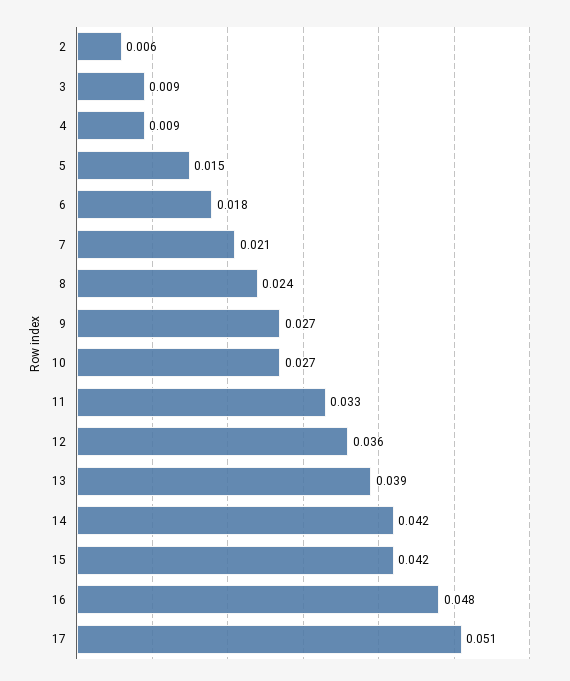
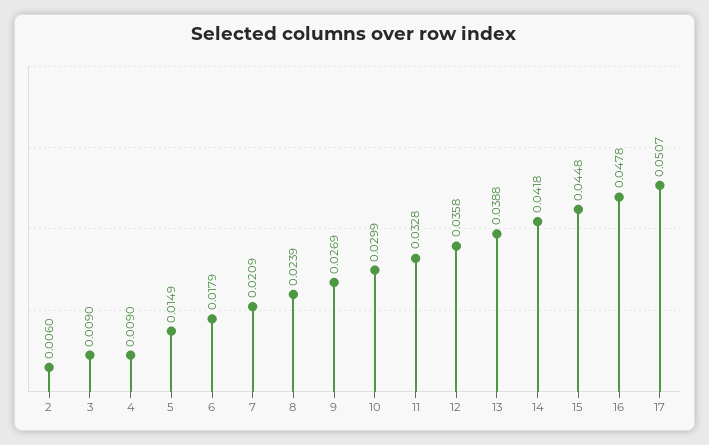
10: 0.027 -> 0.0299
15: 0.042 -> 0.0448

